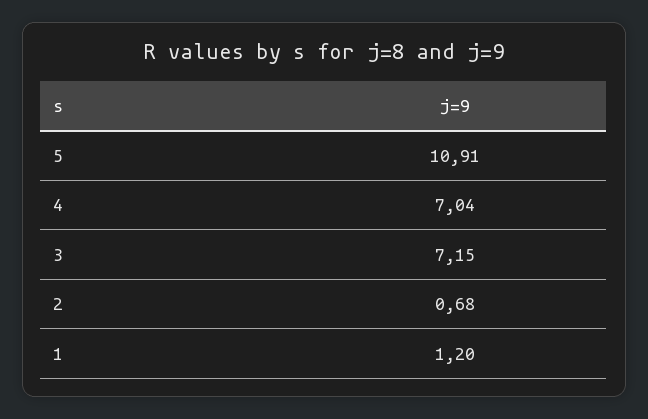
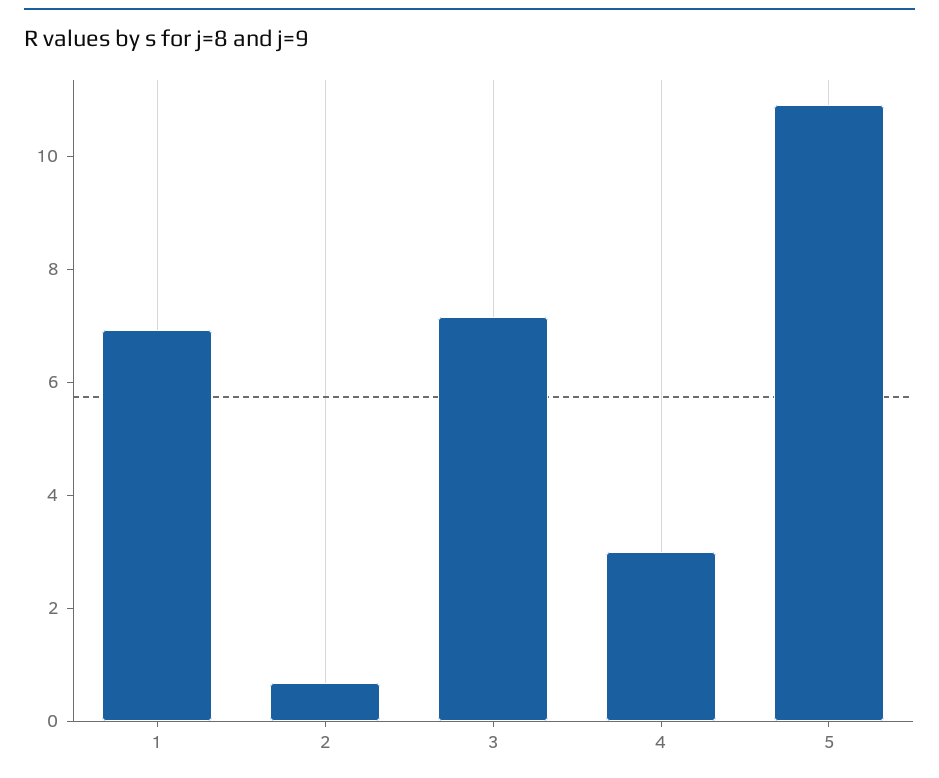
4: 7.04 -> 3
1: 1.2 -> 7

